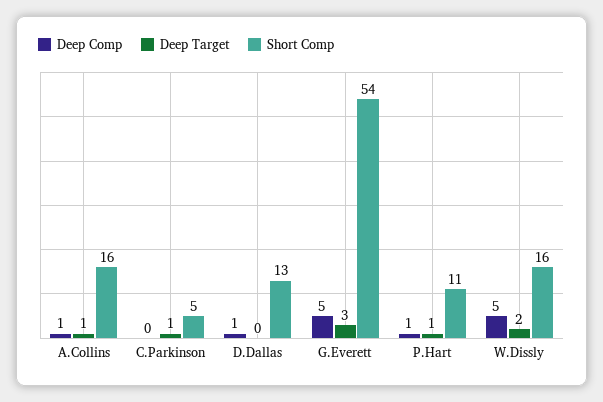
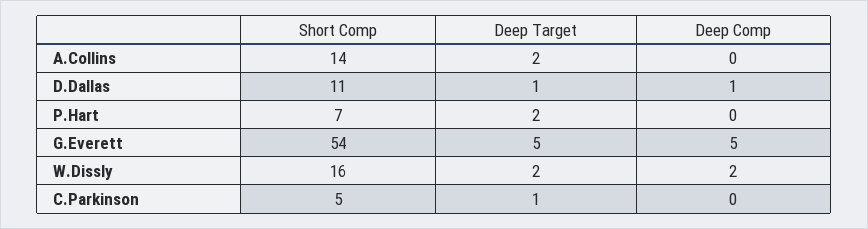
Deep Comp, A.Collins: 1 -> 0
Deep Target, A.Collins: 1 -> 2
Short Comp, A.Collins: 16 -> 14
Deep Target, D.Dallas: 0 -> 1
Short Comp, D.Dallas: 13 -> 11
Deep Target, G.Everett: 3 -> 5
Deep Comp, P.Hart: 1 -> 0
Deep Target, P.Hart: 1 -> 2
Short Comp, P.Hart: 11 -> 7
Deep Comp, W.Dissly: 5 -> 2

